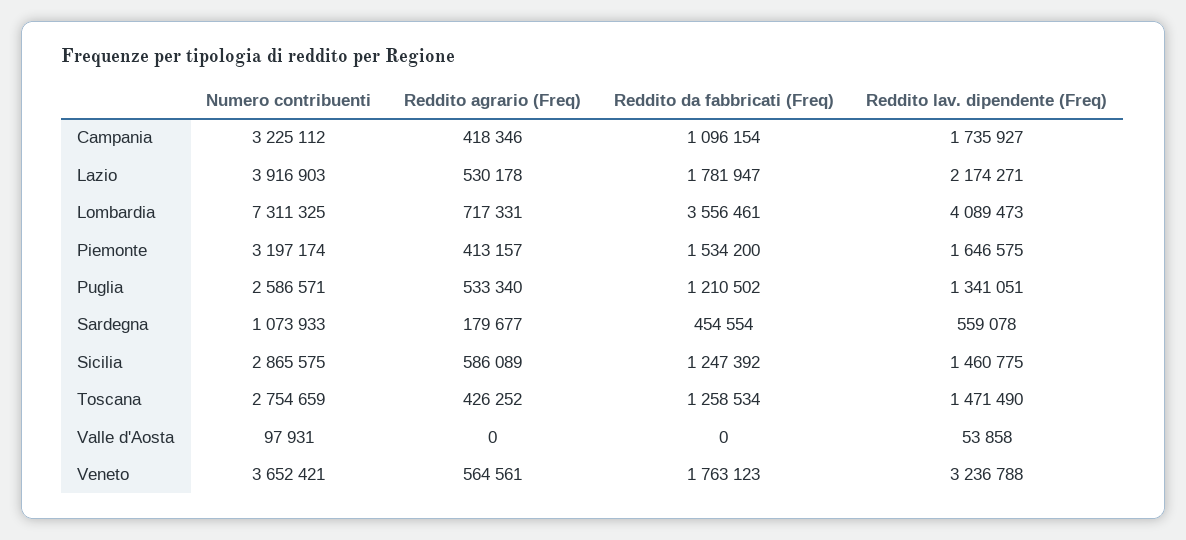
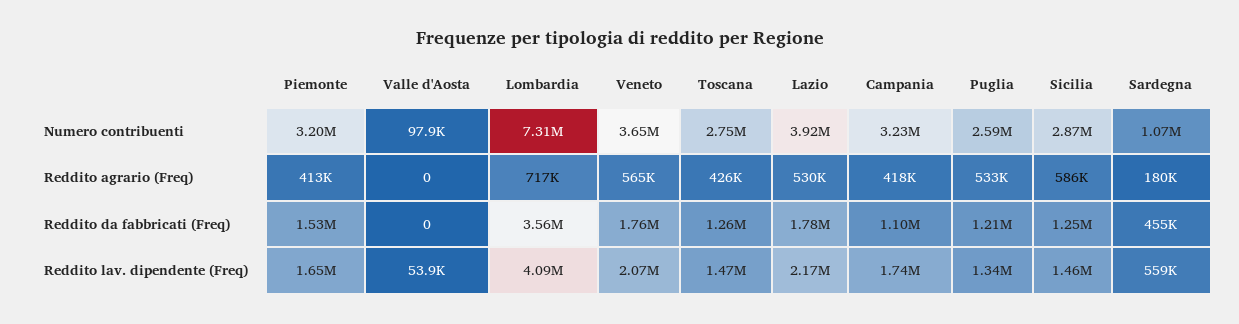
Reddito lav. dipendente (Freq), Veneto: 3236788 -> 2070000

